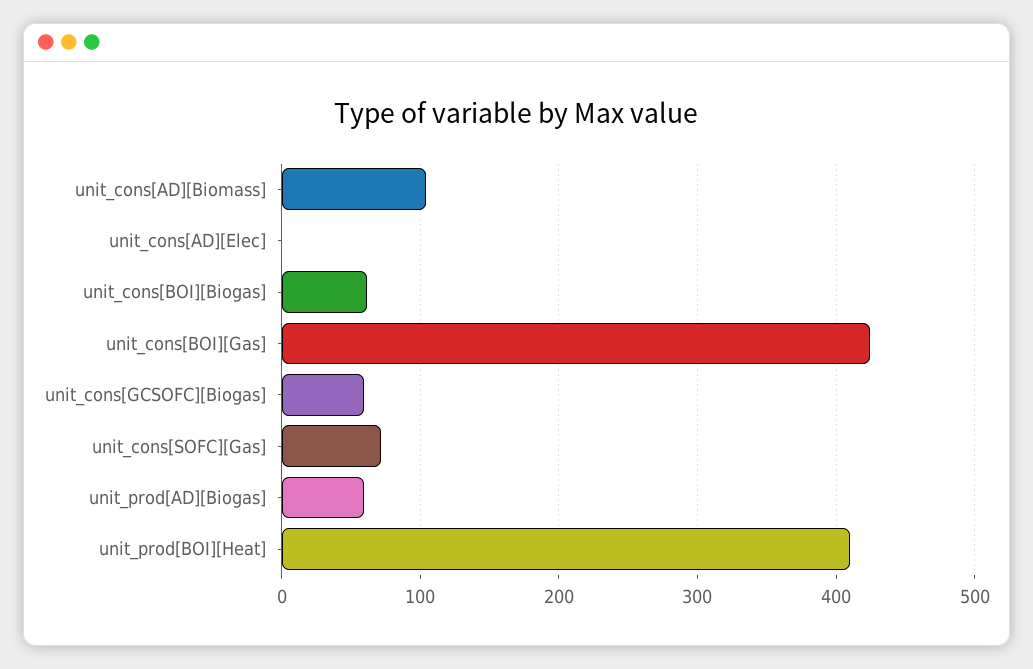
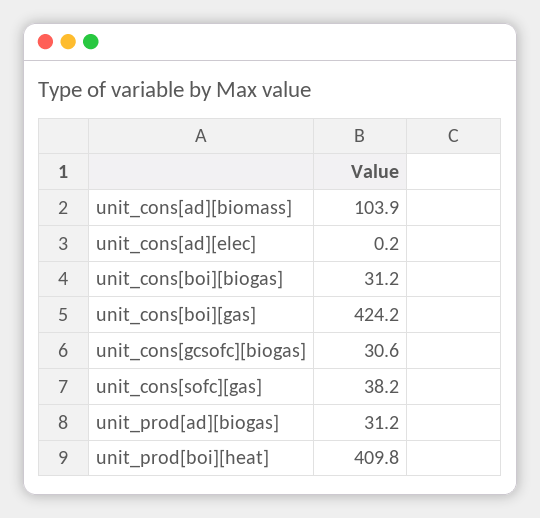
unit_cons[BOI][Biogas]: 60 -> 31.2
unit_cons[GCSOFC][Biogas]: 60 -> 30.6
unit_cons[SOFC][Gas]: 70 -> 38.2
unit_prod[AD][Biogas]: 60 -> 31.2

